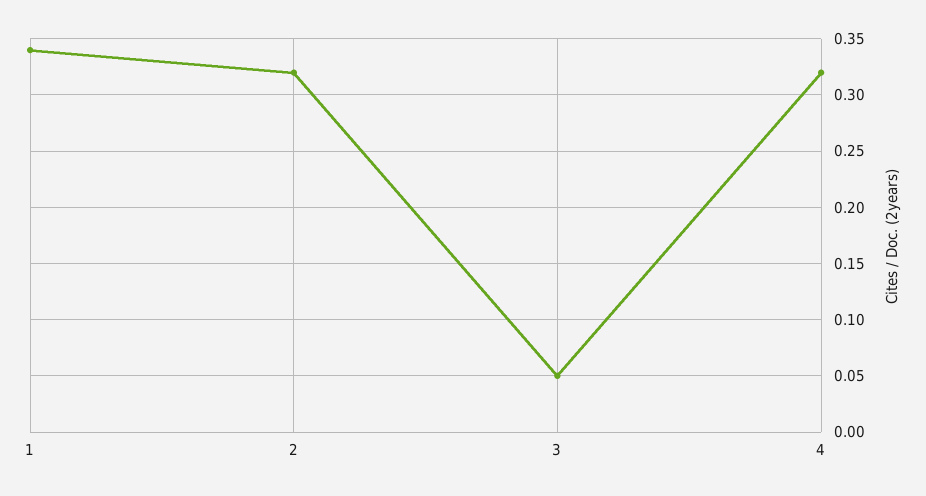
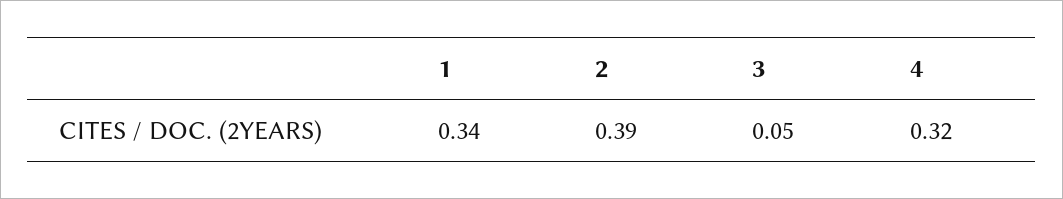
2: 0.32 -> 0.39

